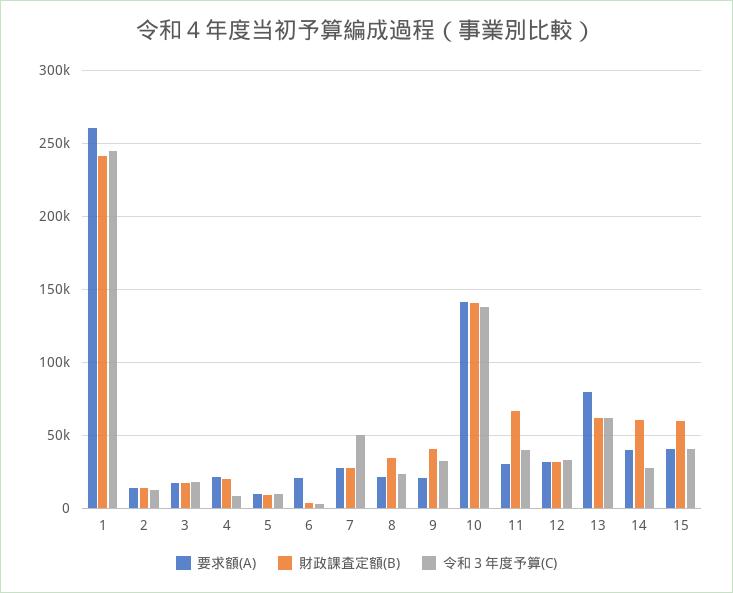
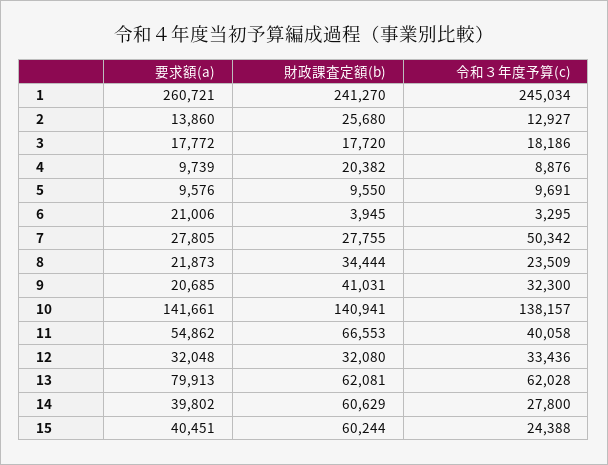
財政課査定額(B), 2: 15000 -> 25680
要求額(A), 4: 20000 -> 9739
要求額(A), 11: 30000 -> 54862
令和３年度予算(C), 15: 40000 -> 24388

